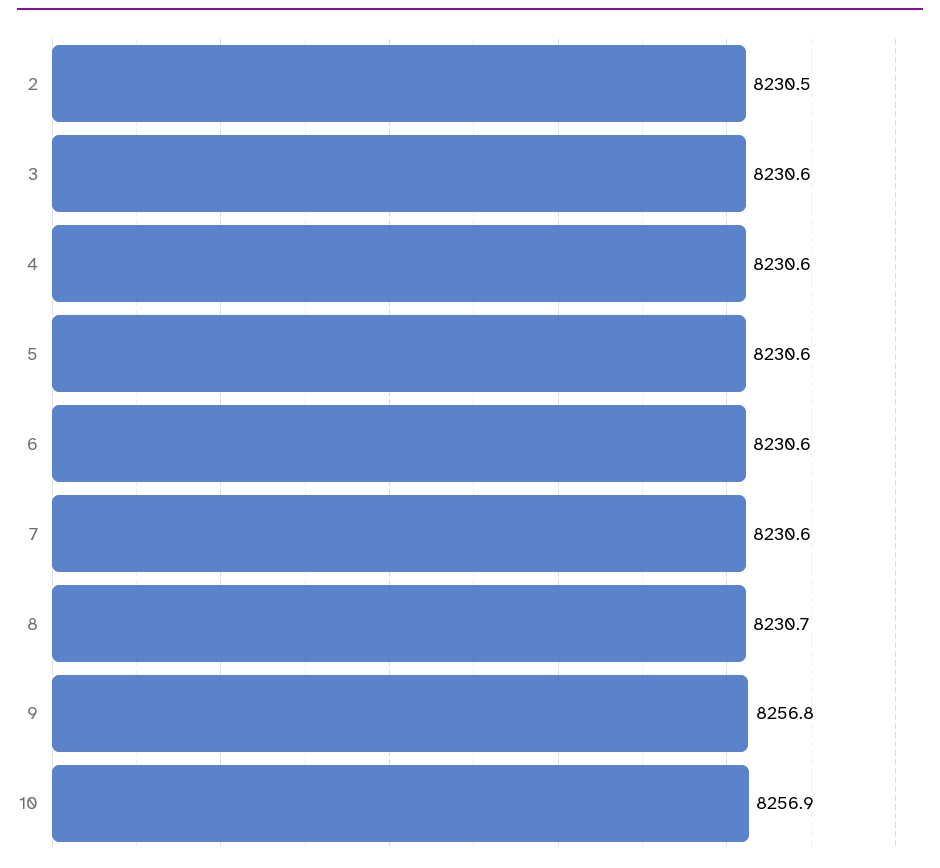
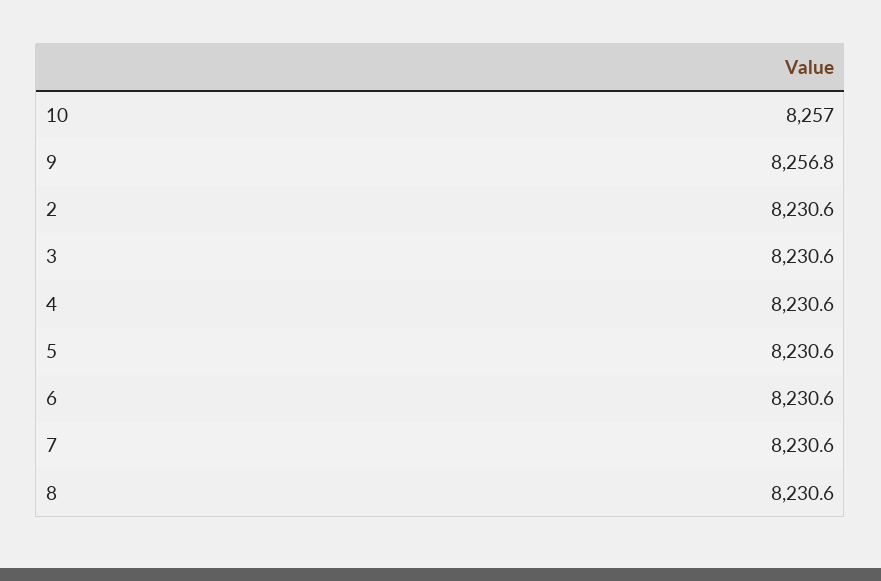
2: 8230.5 -> 8230.6
8: 8230.7 -> 8230.6
10: 8256.9 -> 8257

